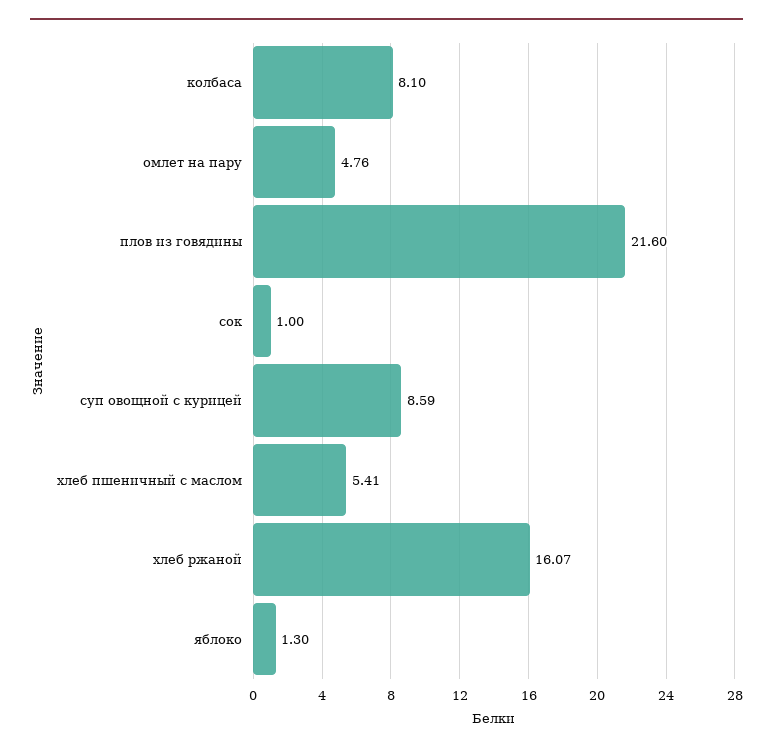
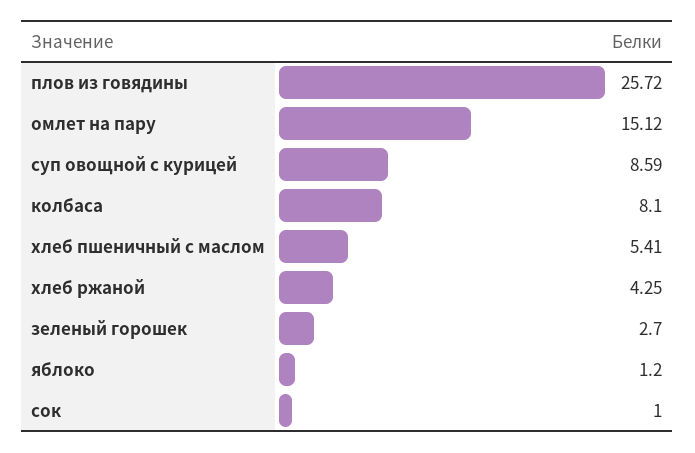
омлет на пару: 4.76 -> 15.12
плов из говядины: 21.6 -> 25.72
хлеб ржаной: 16.07 -> 4.25
яблоко: 1.3 -> 1.2
зеленый горошек: none -> 2.7

